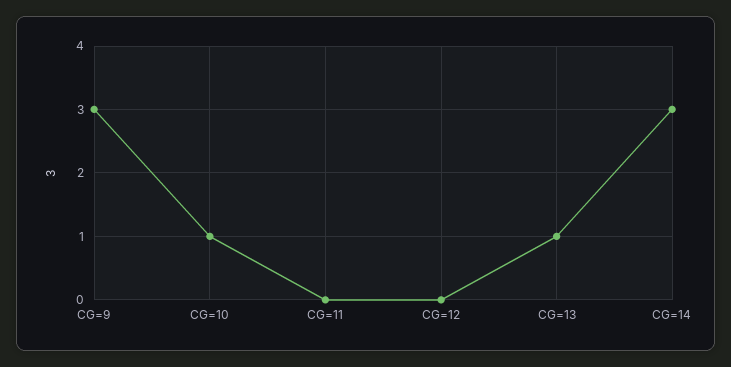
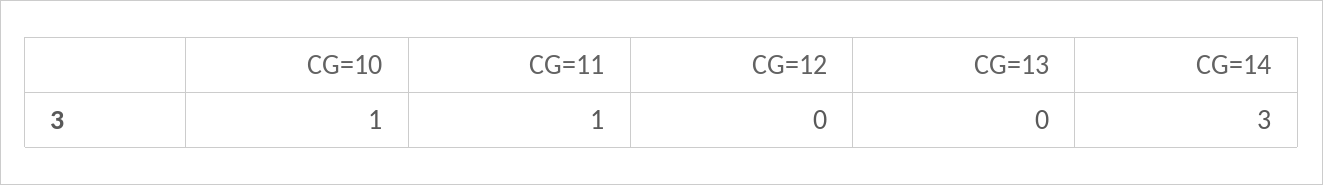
CG=9: 3 -> none
CG=11: 0 -> 1
CG=13: 1 -> 0

